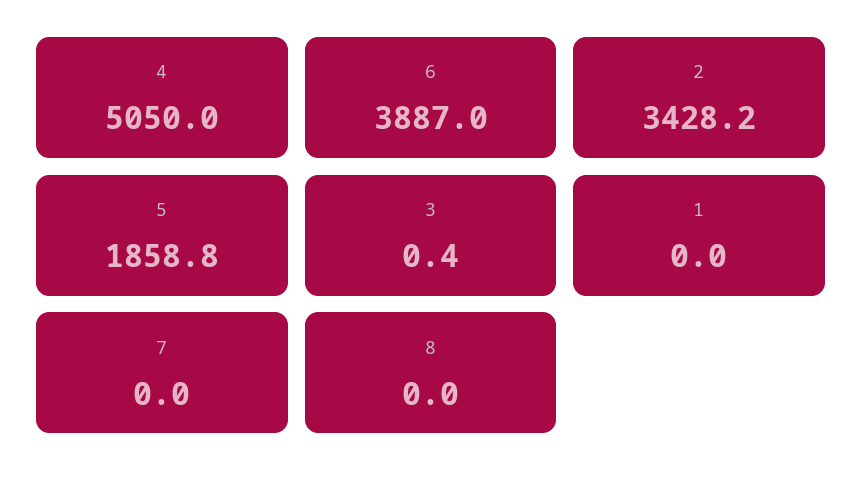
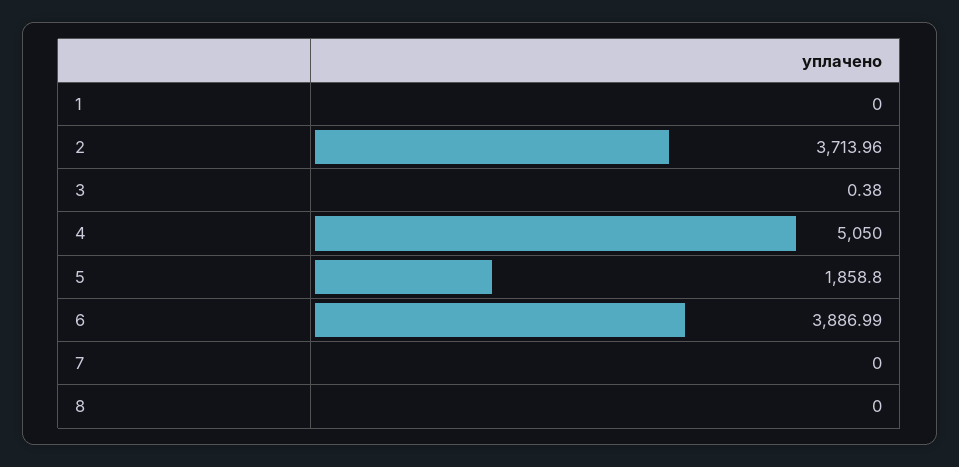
2: 3428.2 -> 3713.96

